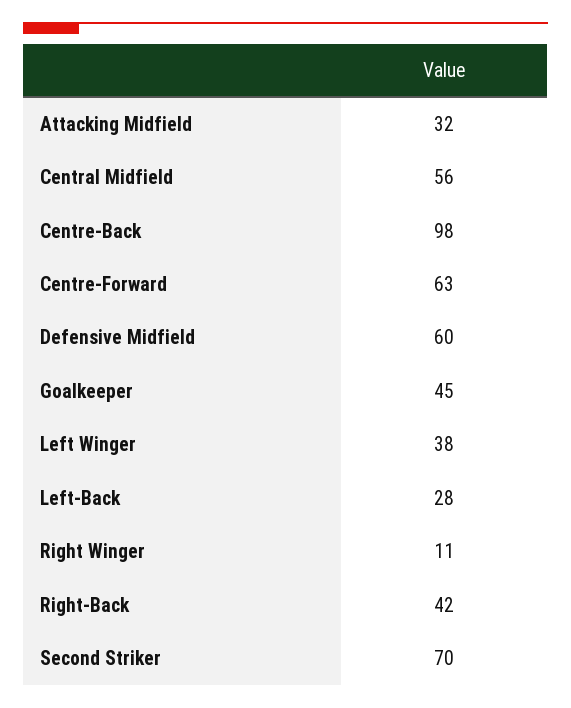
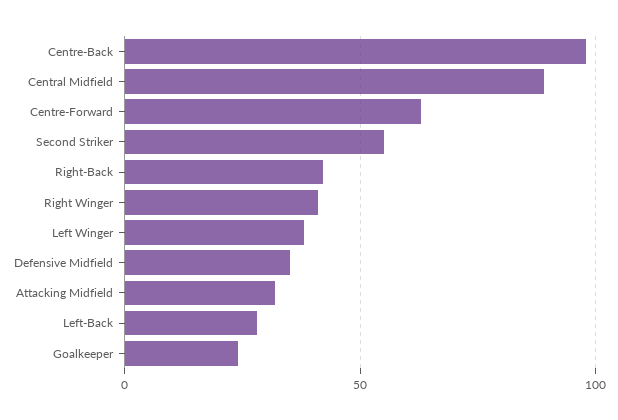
Central Midfield: 56 -> 90
Defensive Midfield: 60 -> 35
Goalkeeper: 45 -> 25
Right Winger: 11 -> 40
Second Striker: 70 -> 55

